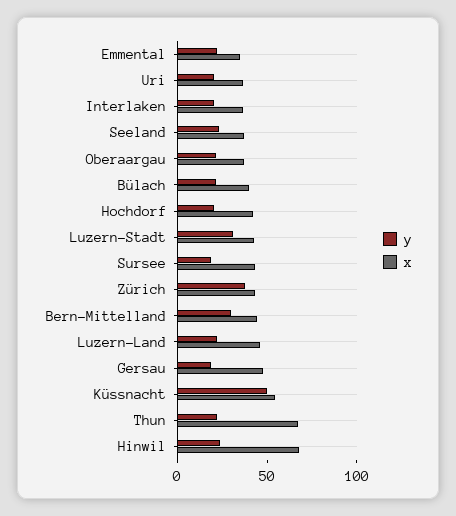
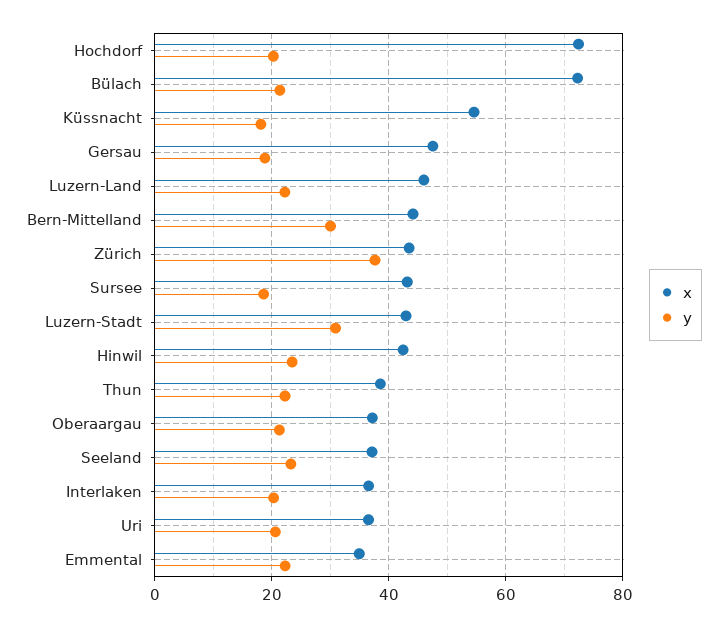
x, Bülach: 40 -> 72
x, Hochdorf: 40 -> 72
y, Küssnacht: 50 -> 18
x, Thun: 70 -> 38
x, Hinwil: 70 -> 42

